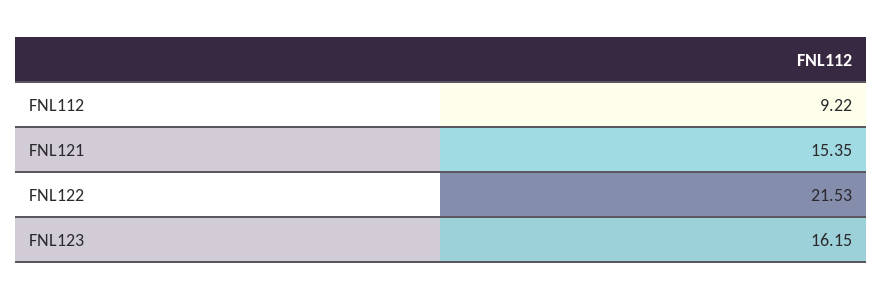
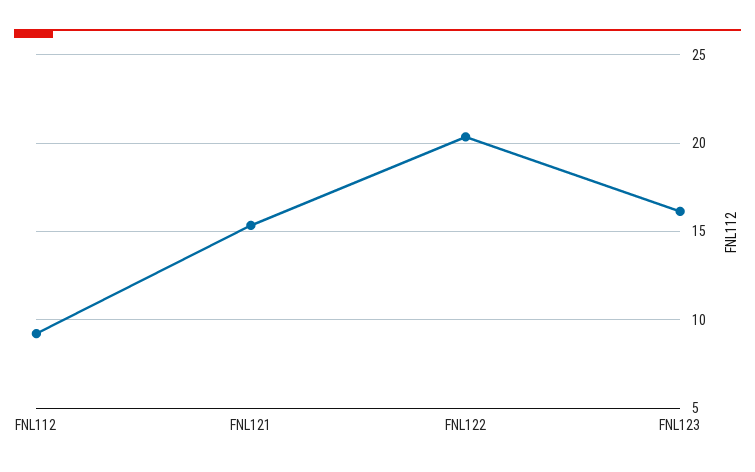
FNL122: 21.53 -> 20.5

